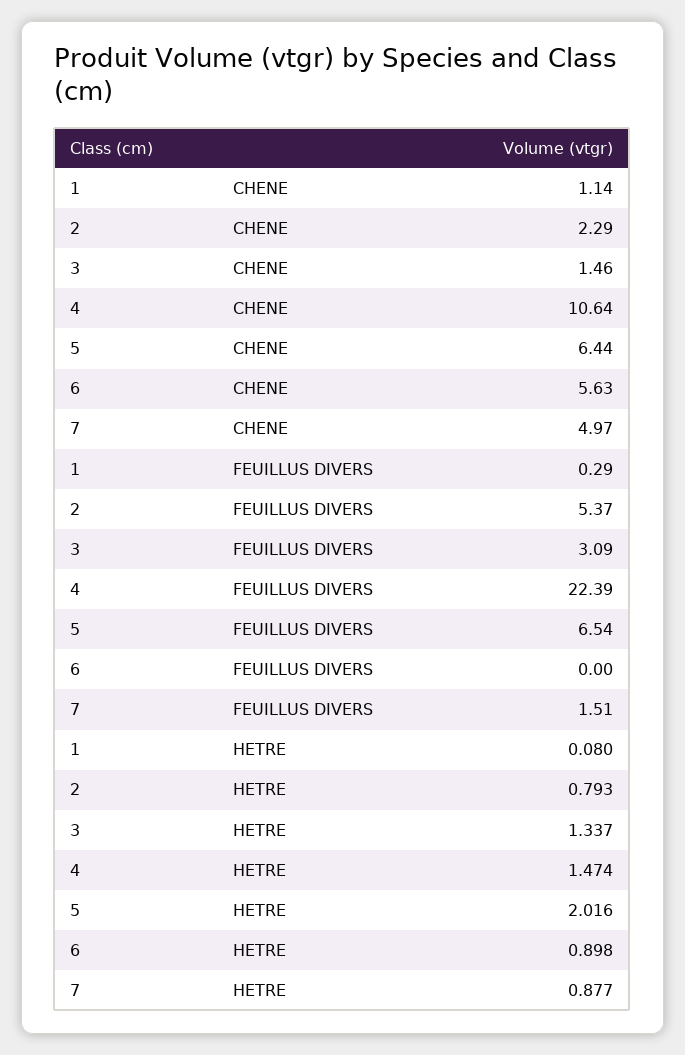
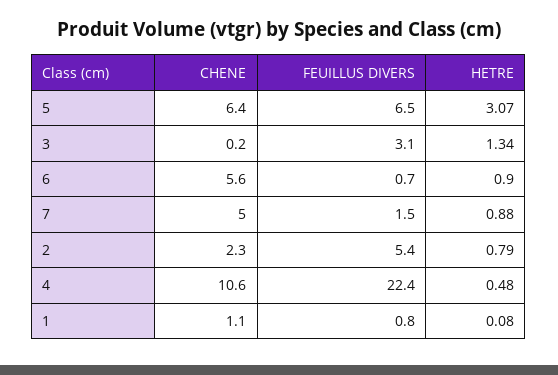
3, CHENE: 1.46 -> 0.2
1, FEUILLUS DIVERS: 0.29 -> 0.8
6, FEUILLUS DIVERS: 0 -> 0.7
4, HETRE: 1.474 -> 0.48
5, HETRE: 2.016 -> 3.07

